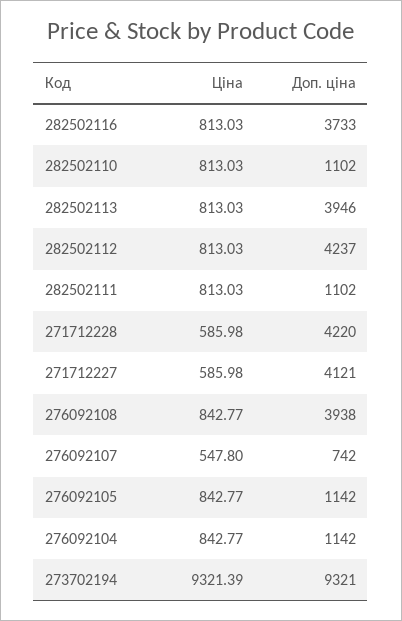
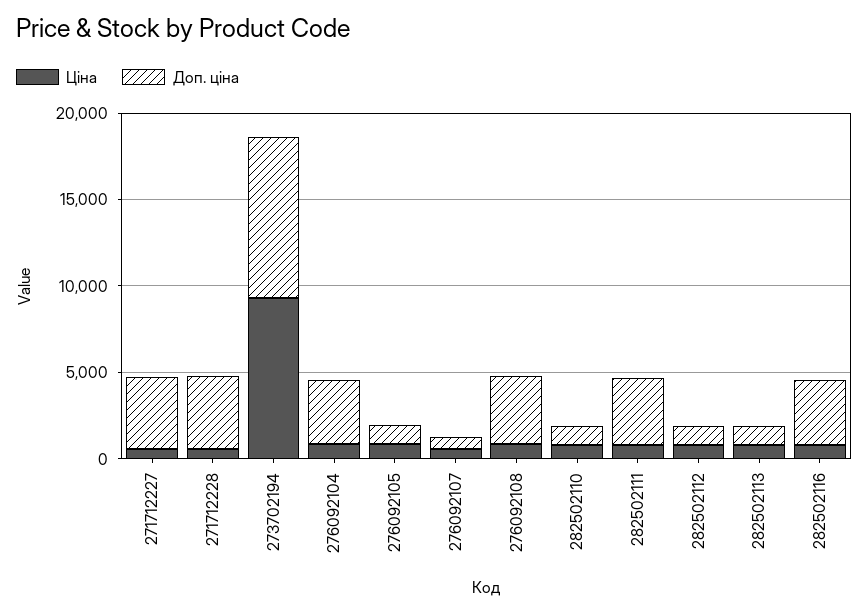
Доп. ціна, 282502113: 3946 -> 1000
Доп. ціна, 282502112: 4237 -> 1000
Доп. ціна, 282502111: 1102 -> 4000
Доп. ціна, 276092104: 1142 -> 4000

